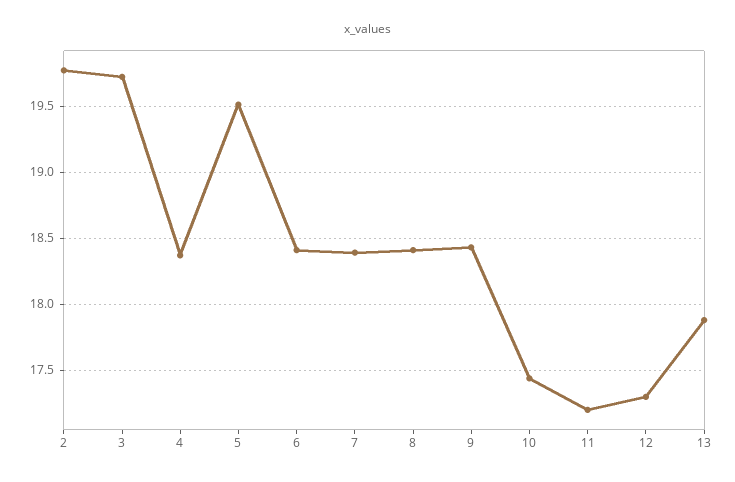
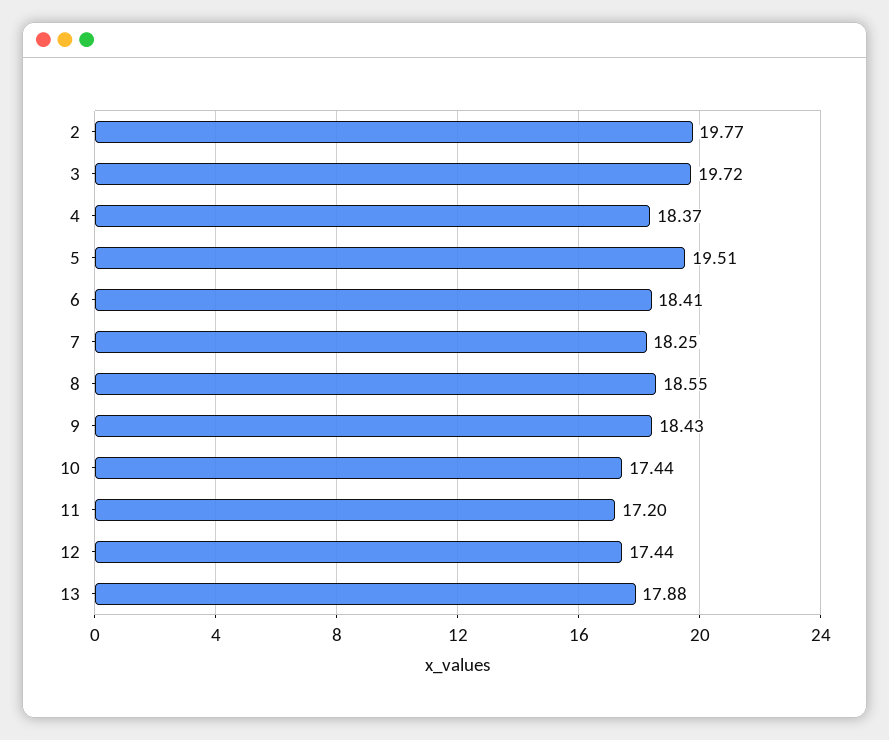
7: 18.4 -> 18.25
8: 18.4 -> 18.55
12: 17.3 -> 17.44

